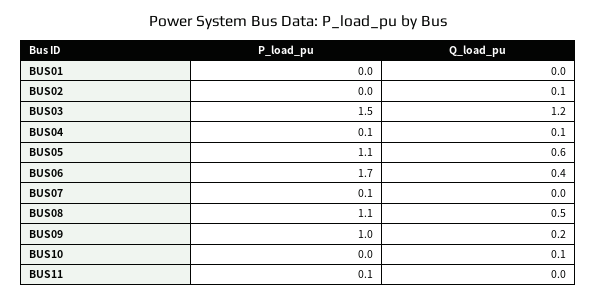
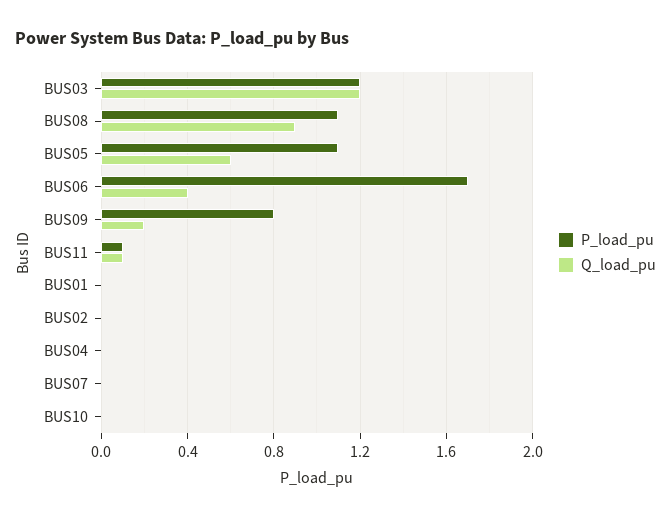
Q_load_pu, BUS02: 0.1 -> 0
P_load_pu, BUS03: 1.5 -> 1.2
P_load_pu, BUS04: 0.1 -> 0
Q_load_pu, BUS04: 0.1 -> 0
P_load_pu, BUS07: 0.1 -> 0
Q_load_pu, BUS08: 0.5 -> 0.9
P_load_pu, BUS09: 1 -> 0.8
Q_load_pu, BUS10: 0.1 -> 0
Q_load_pu, BUS11: 0 -> 0.1

